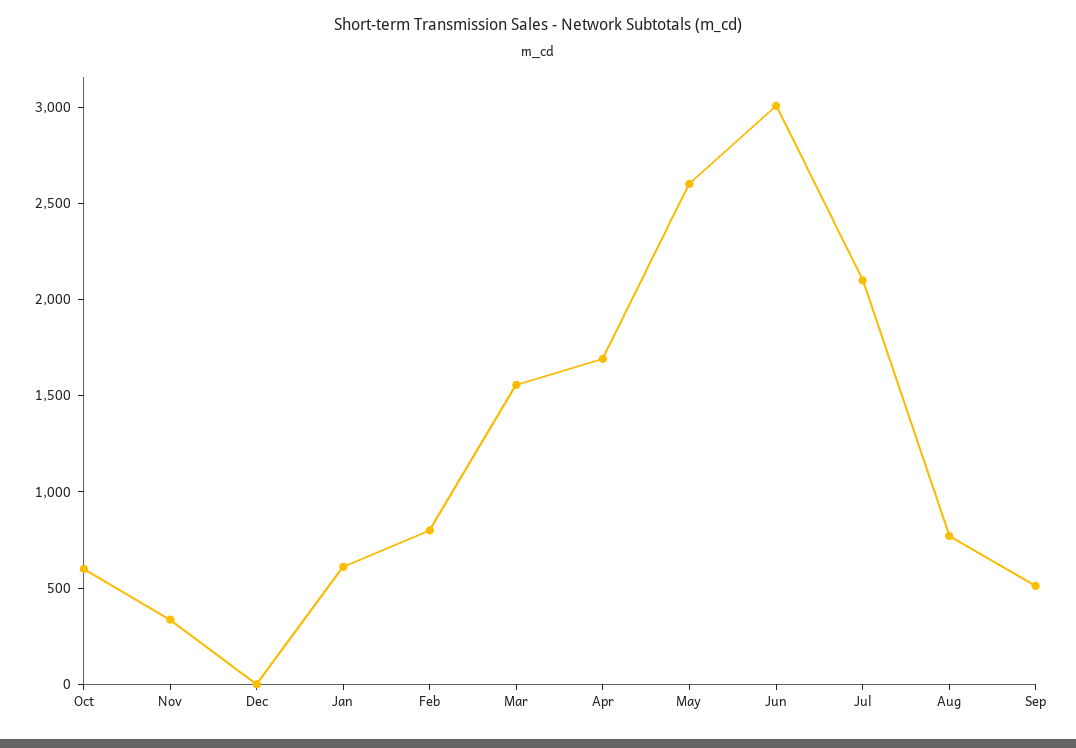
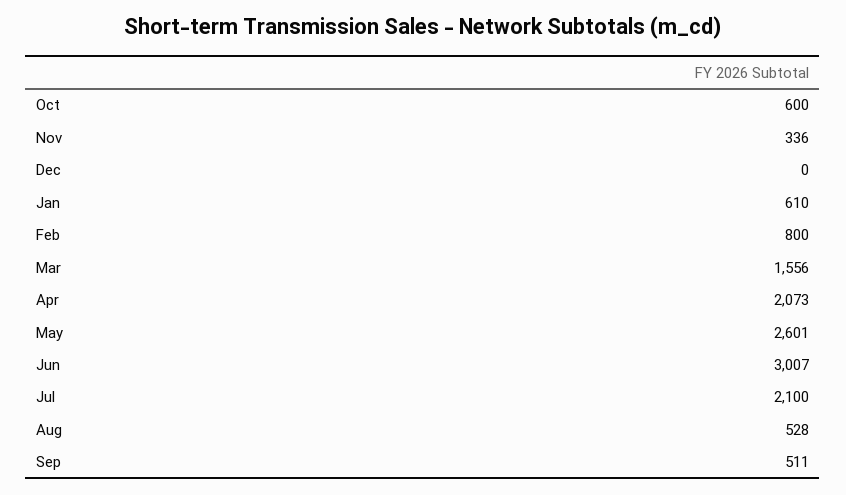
Apr: 1700 -> 2073
Aug: 800 -> 528

